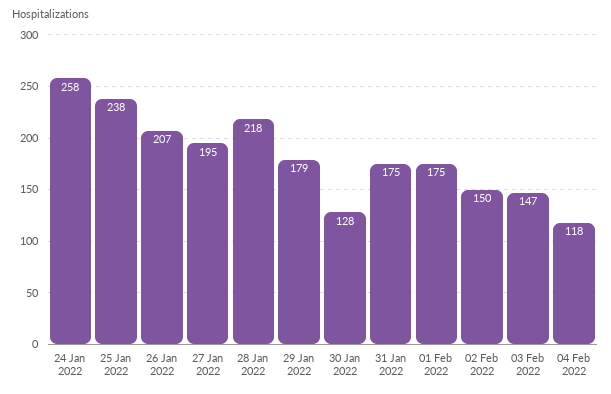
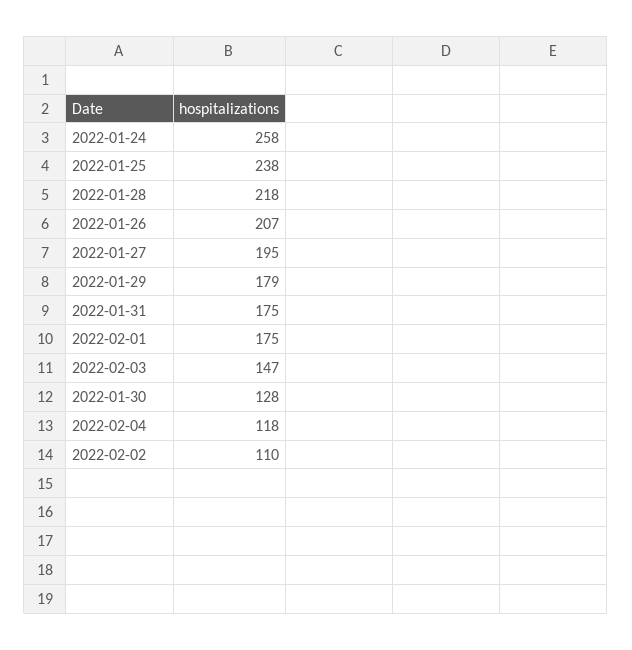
02 Feb 2022: 150 -> 110

